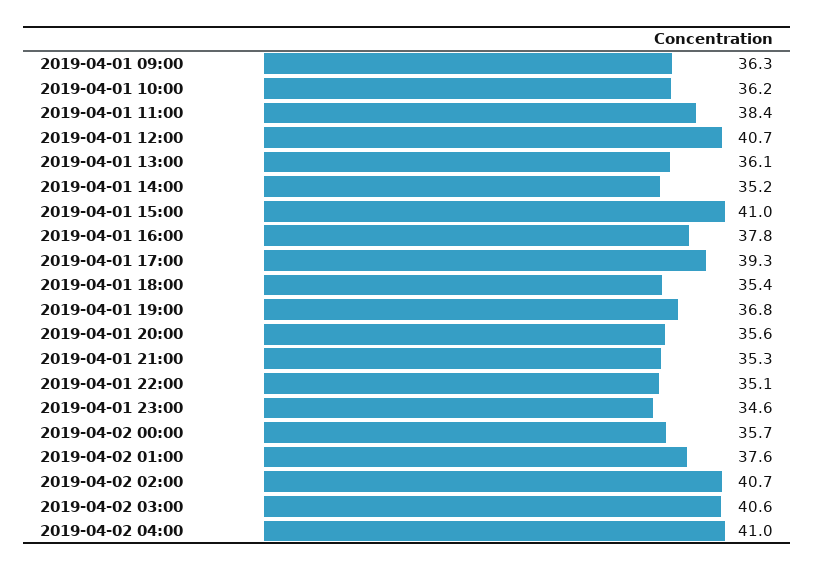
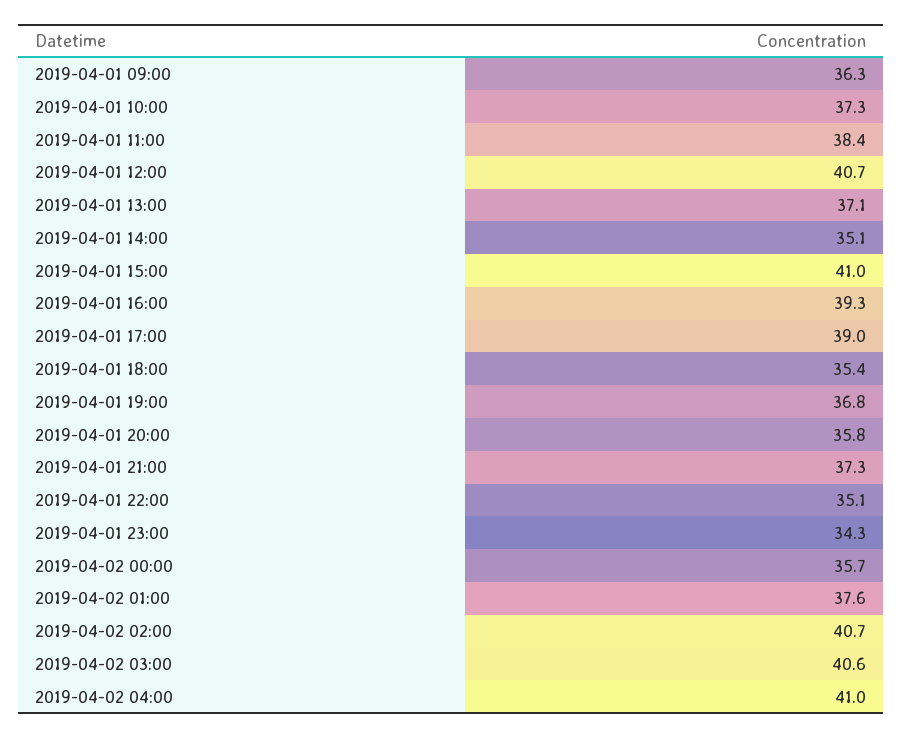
2019-04-01 10:00: 36.2 -> 37.3
2019-04-01 13:00: 36.1 -> 37.1
2019-04-01 14:00: 35.2 -> 35.1
2019-04-01 16:00: 37.8 -> 39.3
2019-04-01 17:00: 39.3 -> 39
2019-04-01 20:00: 35.6 -> 35.8
2019-04-01 21:00: 35.3 -> 37.3
2019-04-01 23:00: 34.6 -> 34.3

